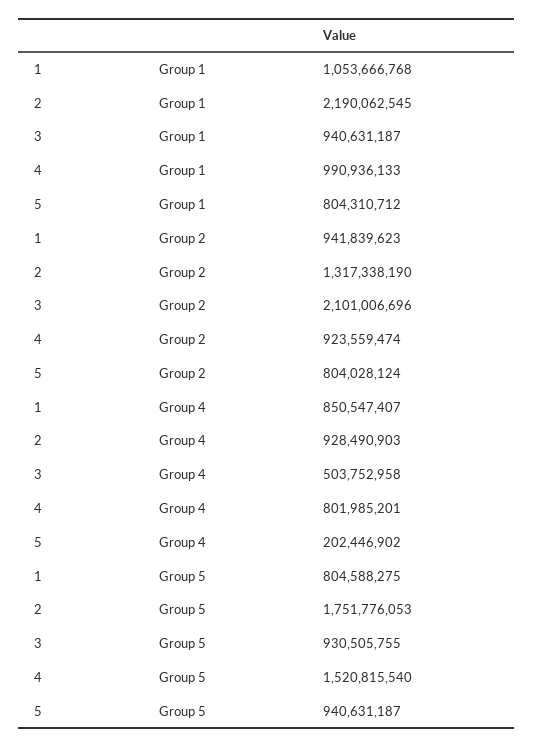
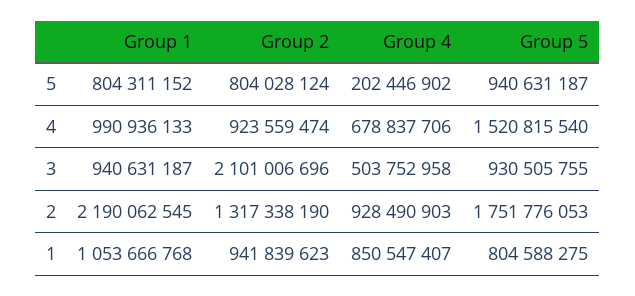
5, Group 1: 804310712 -> 804311152
4, Group 4: 801985201 -> 678837706

